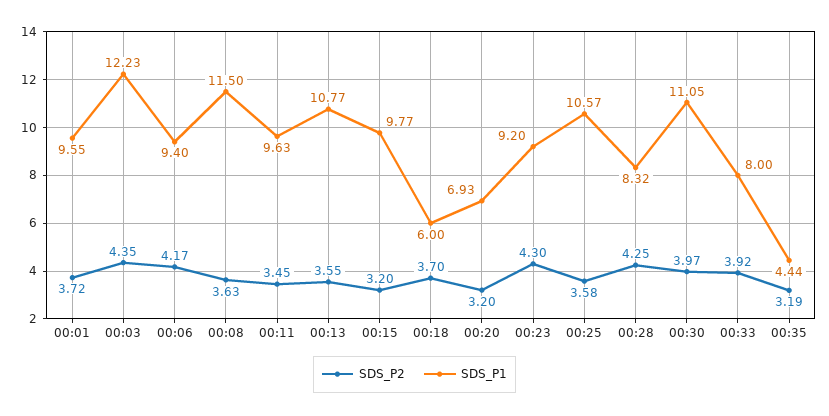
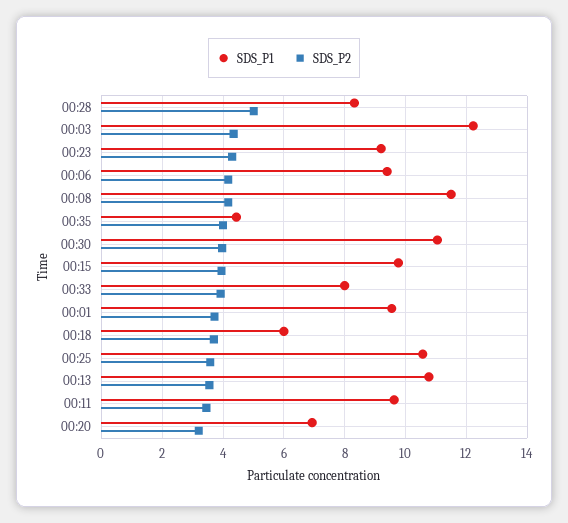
SDS_P2, 00:08: 3.63 -> 4.2
SDS_P2, 00:15: 3.2 -> 4
SDS_P2, 00:28: 4.25 -> 5
SDS_P2, 00:35: 3.19 -> 4

